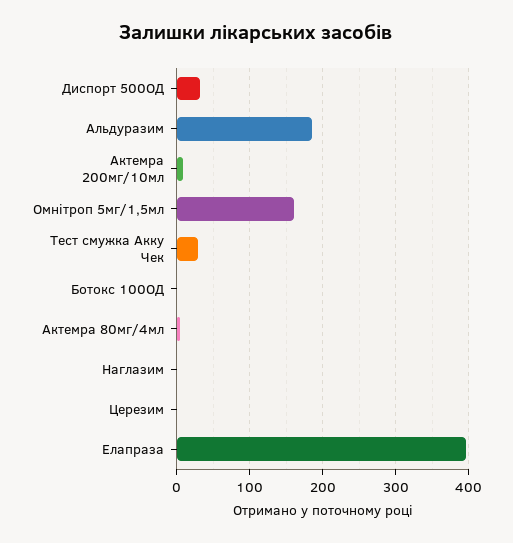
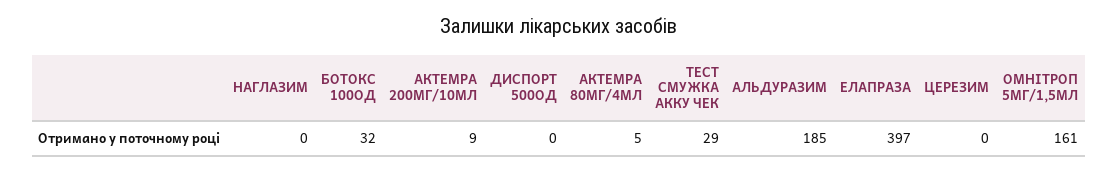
Диспорт 500ОД: 30 -> 0
Ботокс 100ОД: 0 -> 32

